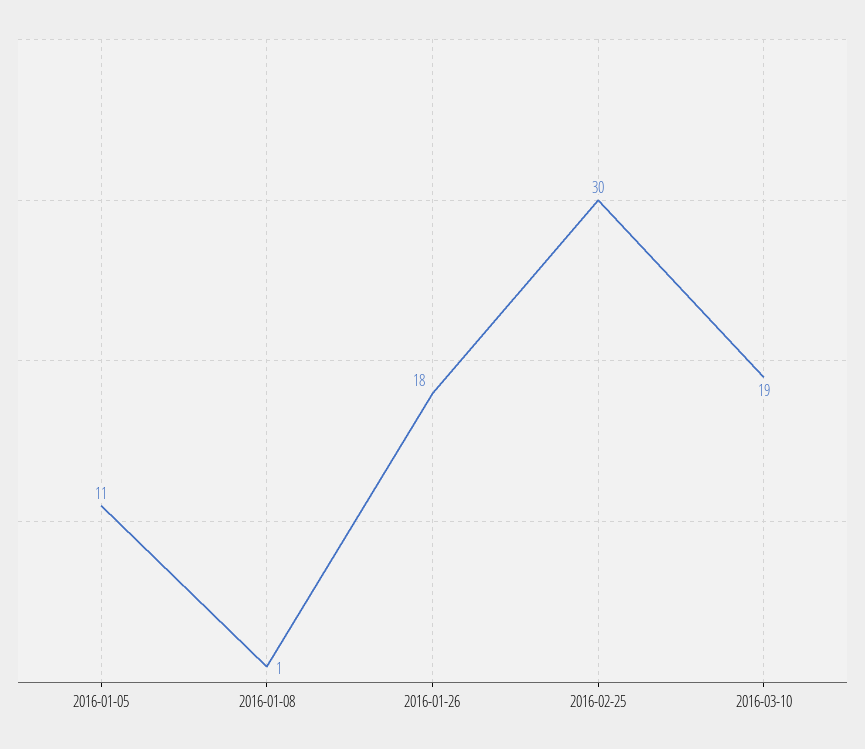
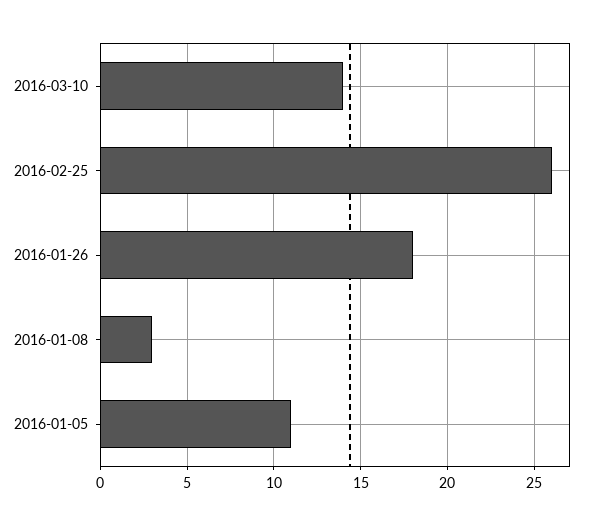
2016-01-08: 1 -> 3
2016-02-25: 30 -> 26
2016-03-10: 19 -> 14

